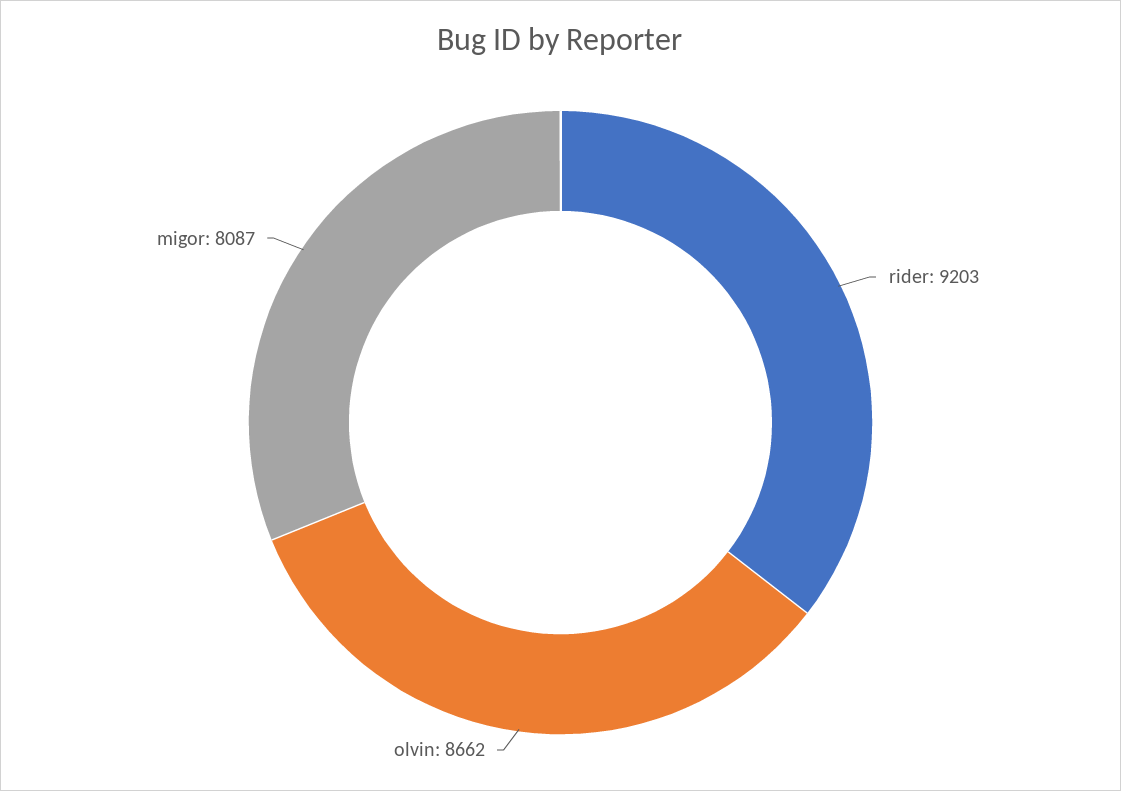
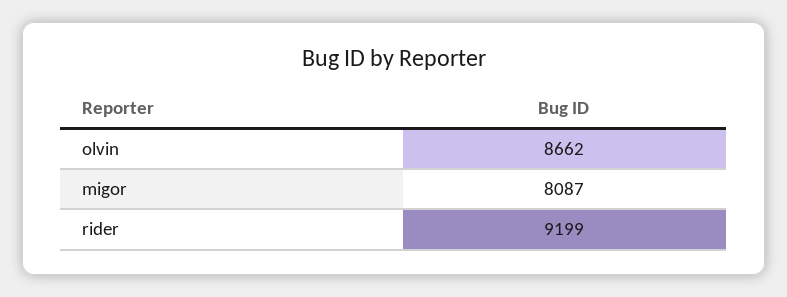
rider: 9203 -> 9199

